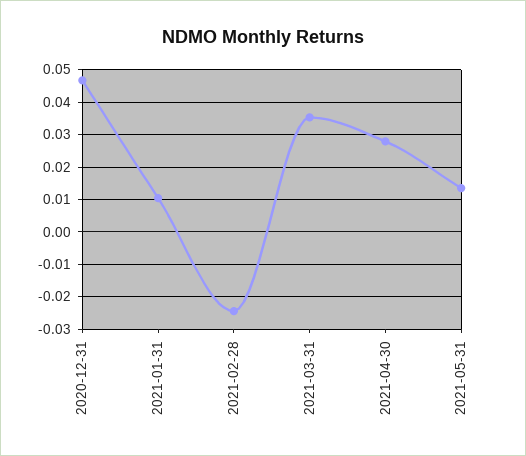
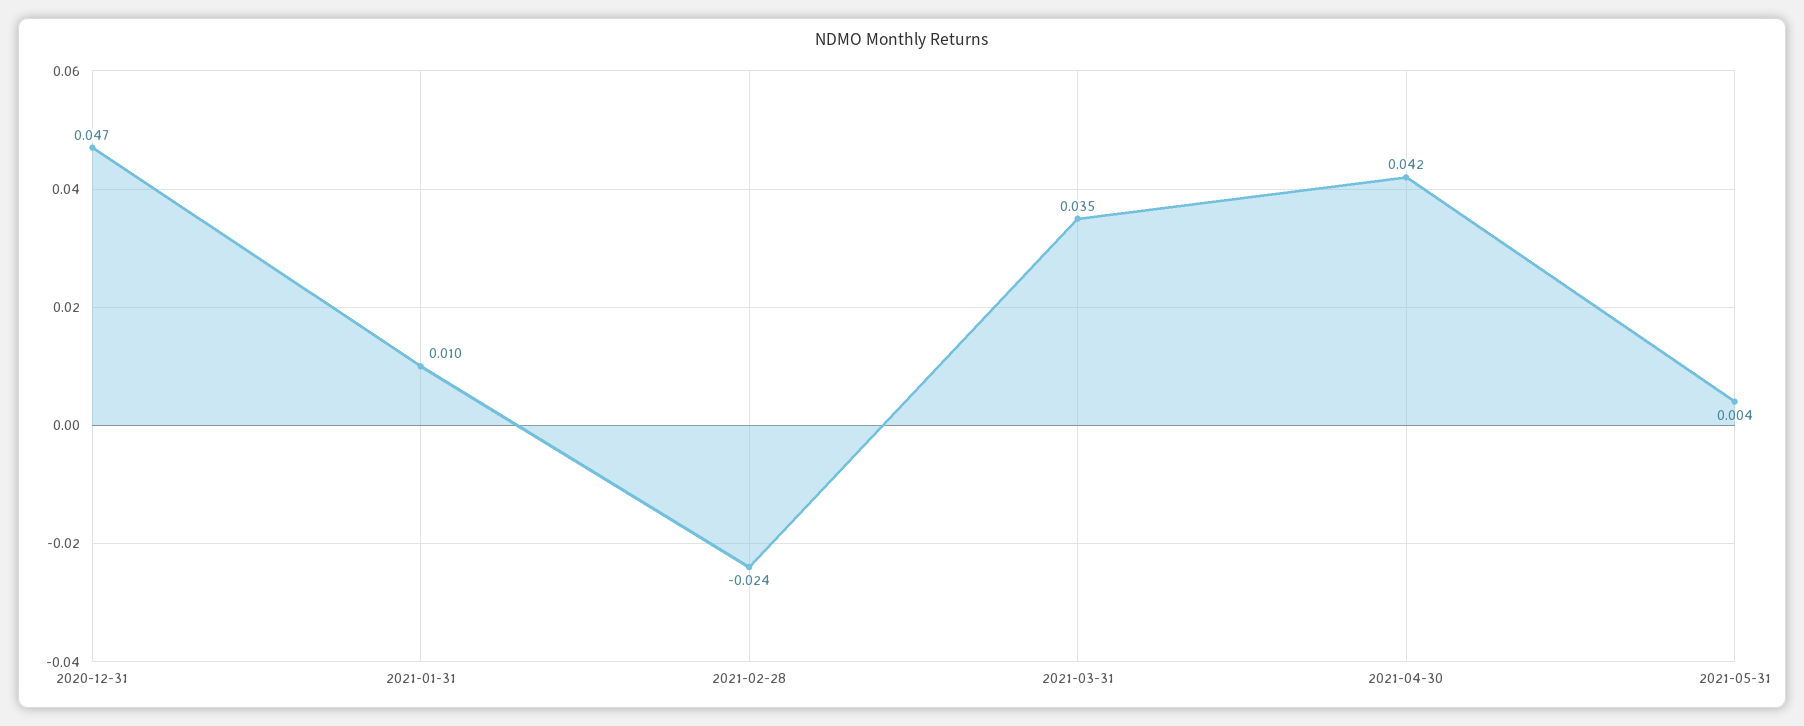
2021-04-30: 0.028 -> 0.042
2021-05-31: 0.014 -> 0.004

